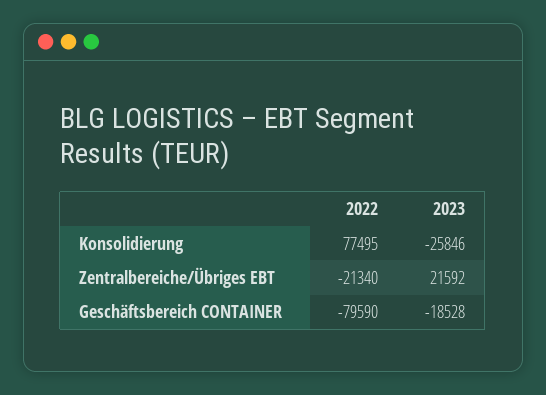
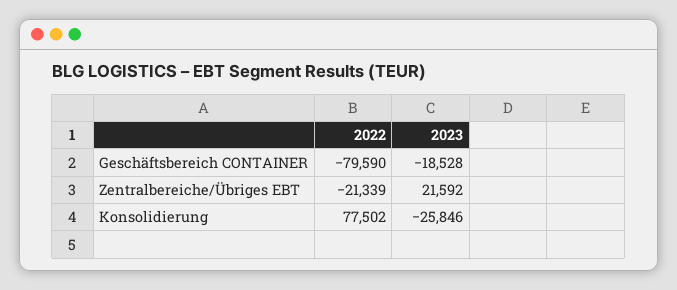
2022, Konsolidierung: 77495 -> 77502
2022, Zentralbereiche/Übriges EBT: -21340 -> -21339

